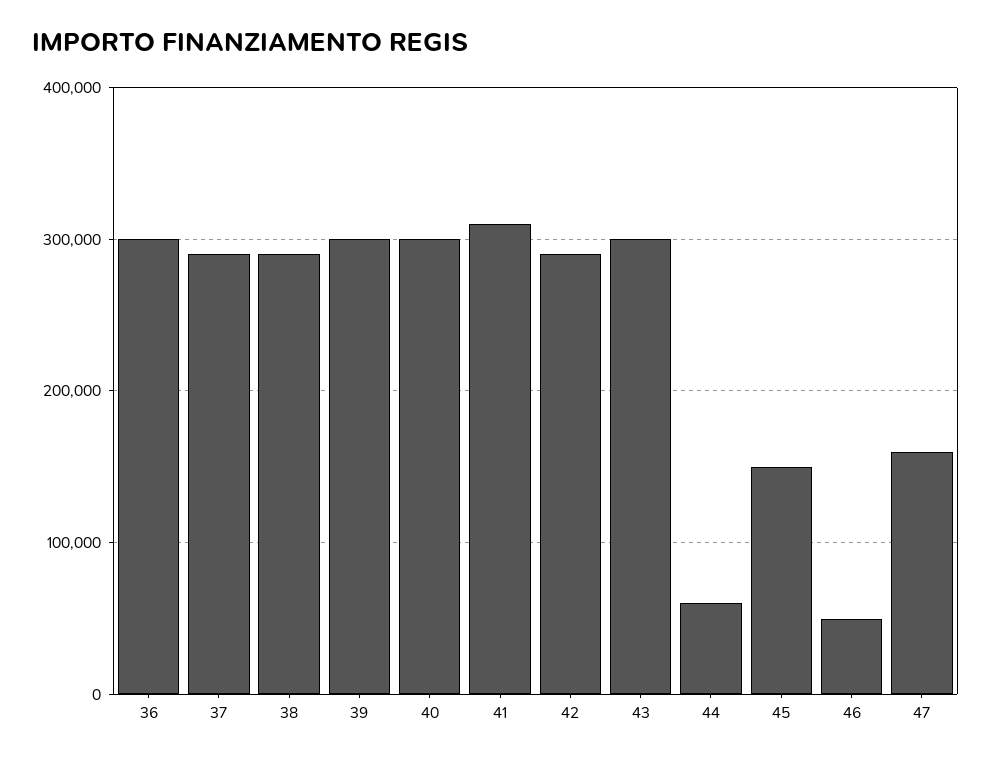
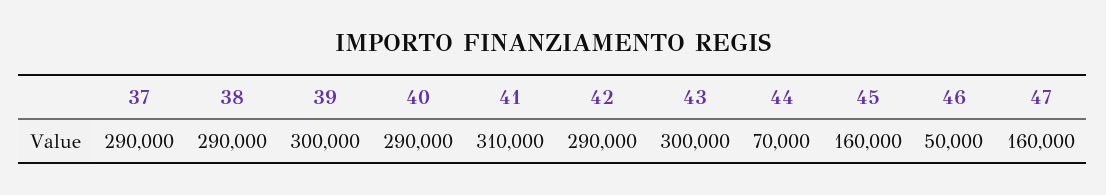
36: 300000 -> none
40: 300000 -> 290000
44: 60000 -> 70000
45: 150000 -> 160000

